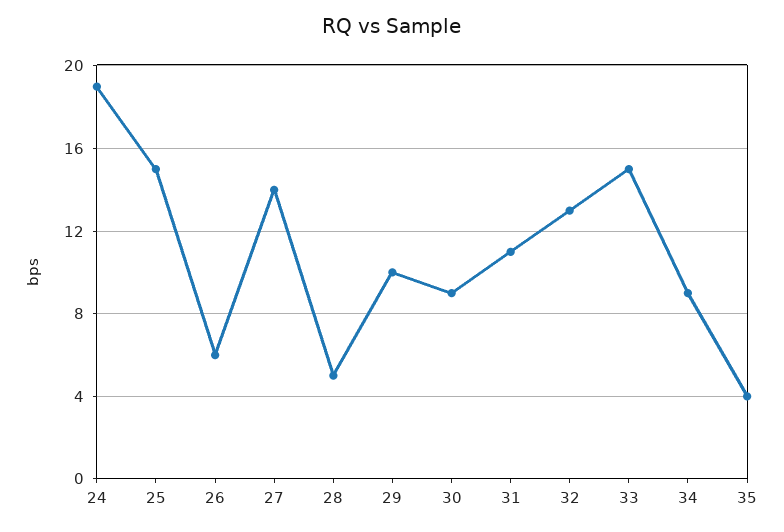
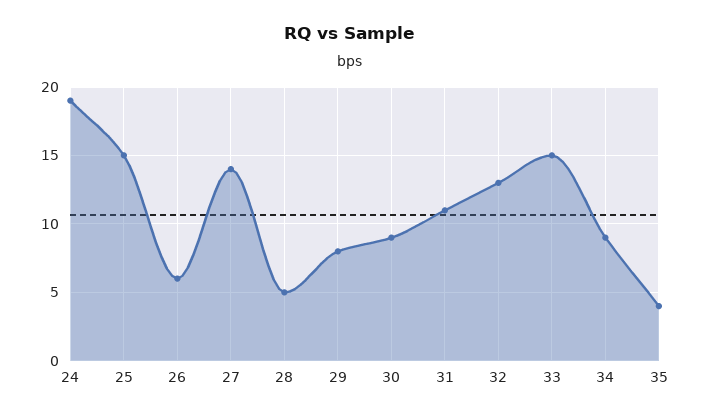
29: 10 -> 8

